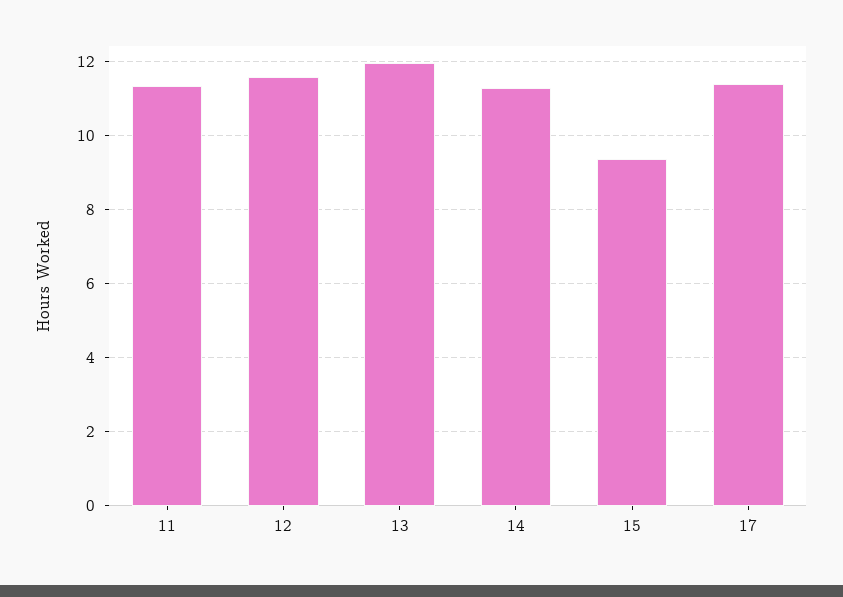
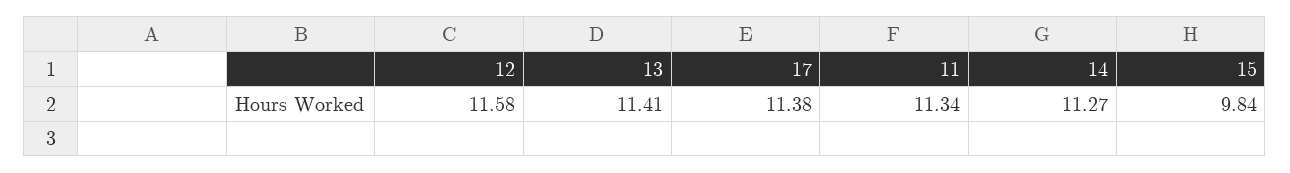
13: 12 -> 11.41
15: 9.4 -> 9.84

